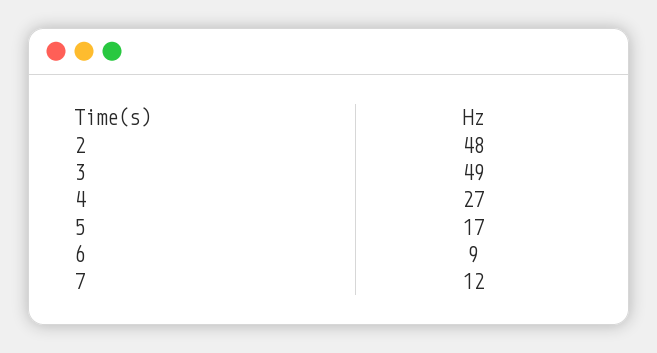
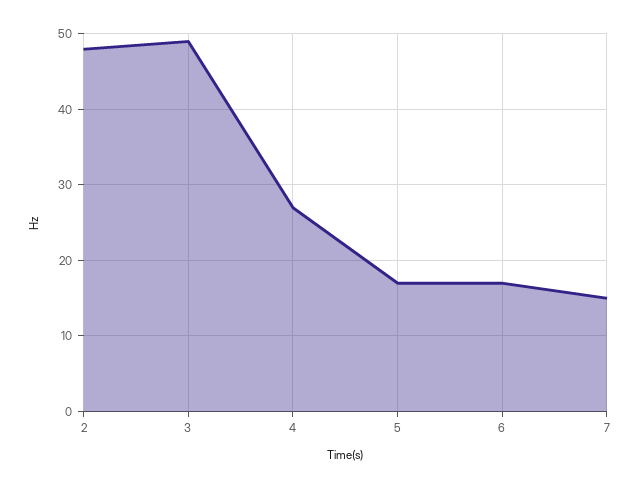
6: 9 -> 17
7: 12 -> 15

